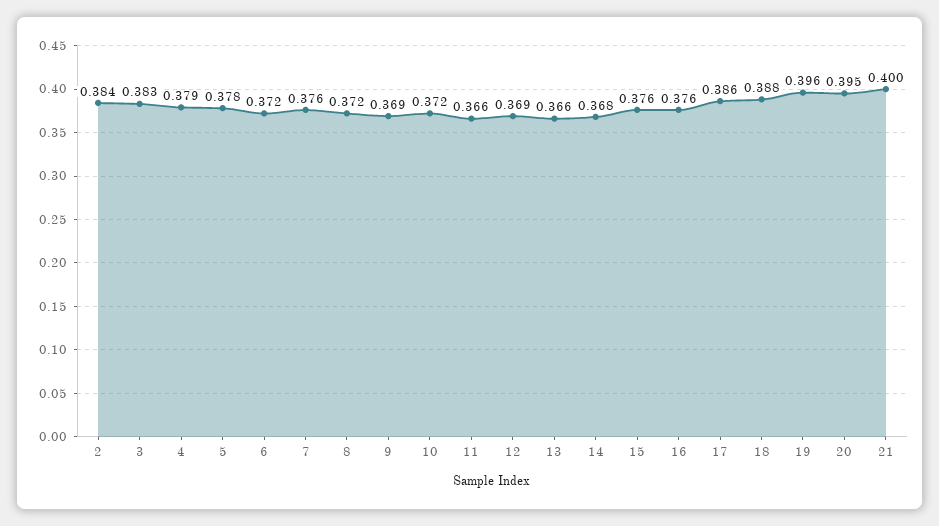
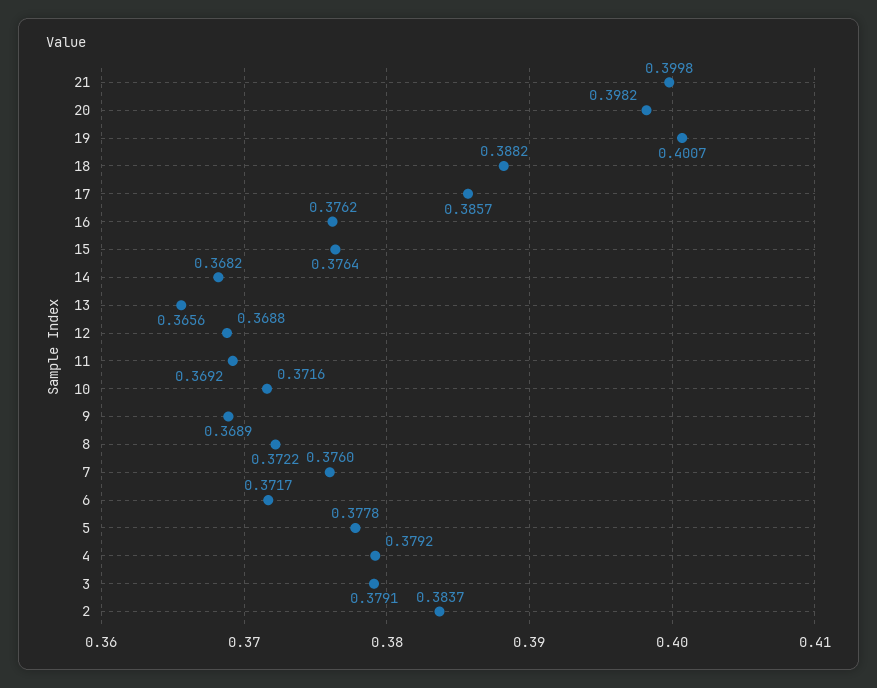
3: 0.383 -> 0.3791
11: 0.366 -> 0.3692
19: 0.396 -> 0.4007
20: 0.395 -> 0.3982

